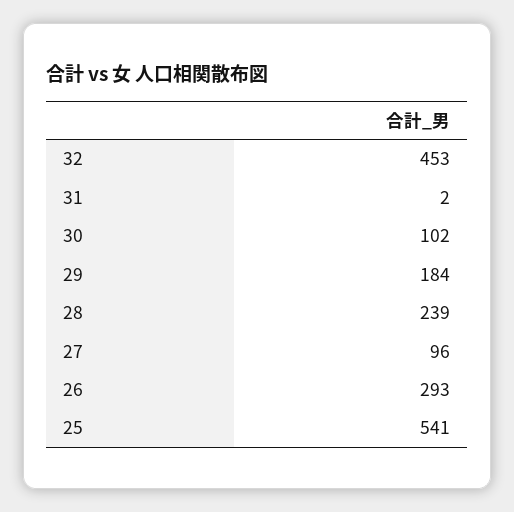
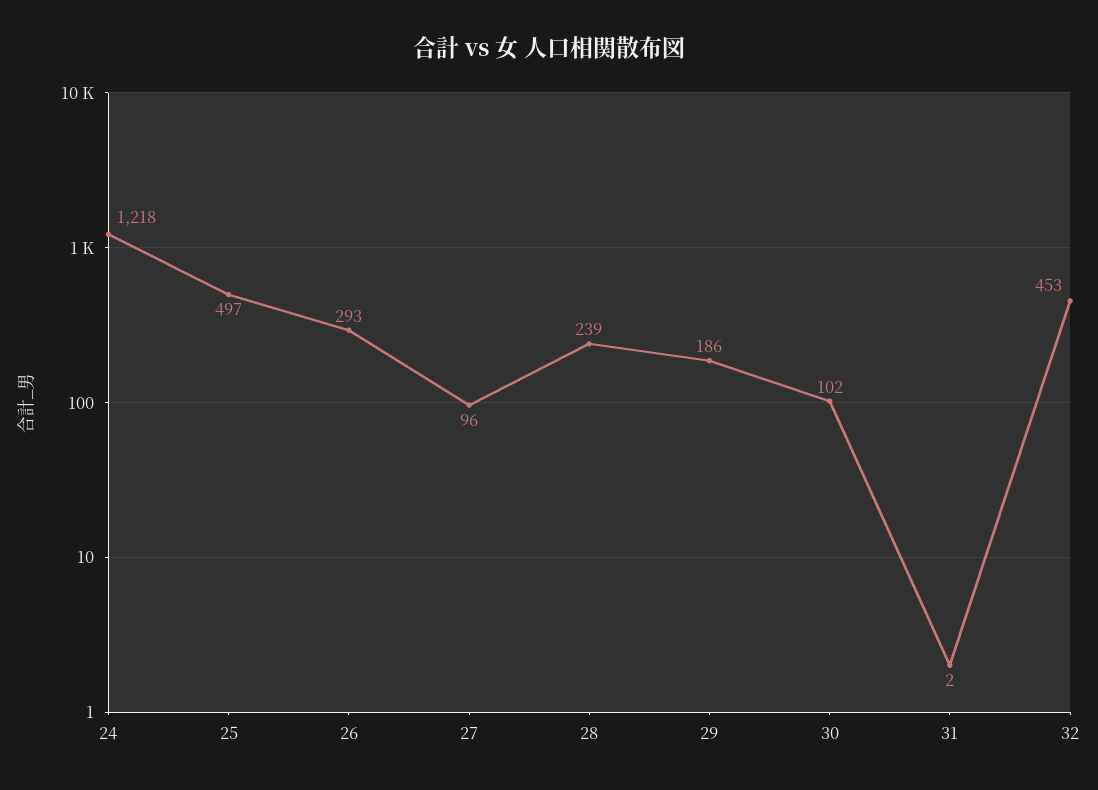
29: 184 -> 186
25: 541 -> 497
24: none -> 1218

